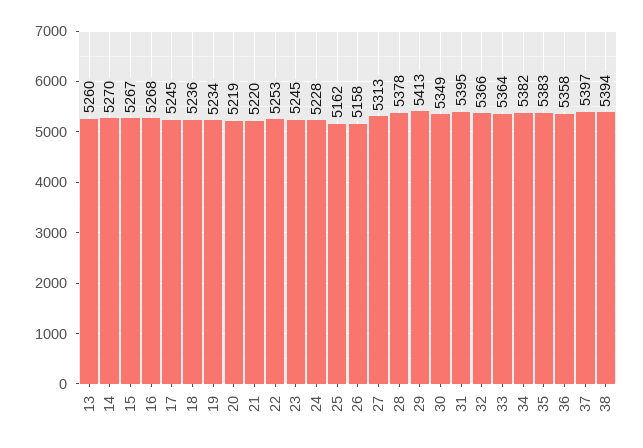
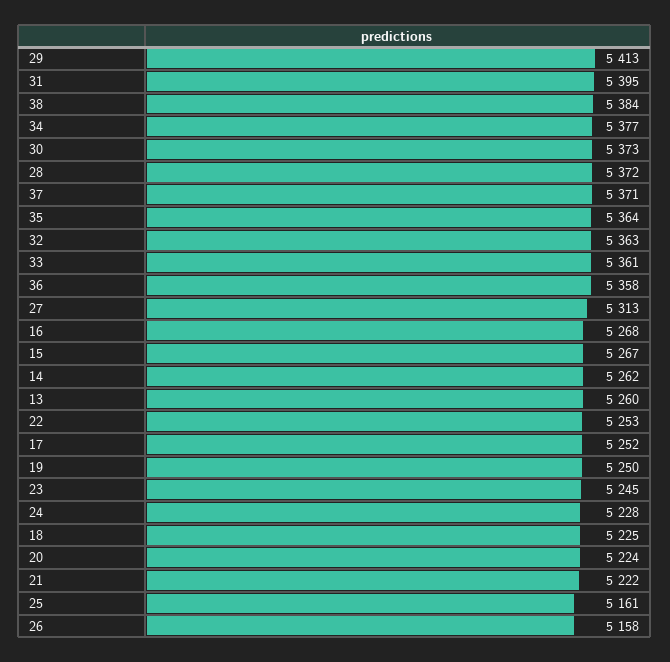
14: 5270 -> 5262
17: 5245 -> 5252
18: 5236 -> 5225
19: 5234 -> 5250
20: 5219 -> 5224
21: 5220 -> 5222
25: 5162 -> 5161
28: 5378 -> 5372
30: 5349 -> 5373
32: 5366 -> 5363
33: 5364 -> 5361
34: 5382 -> 5377
35: 5383 -> 5364
37: 5397 -> 5371
38: 5394 -> 5384

